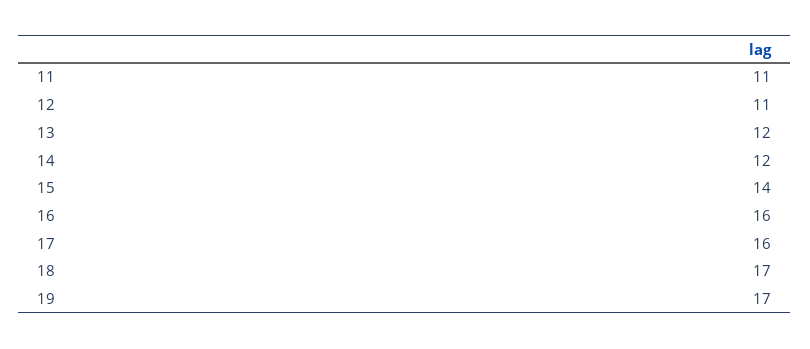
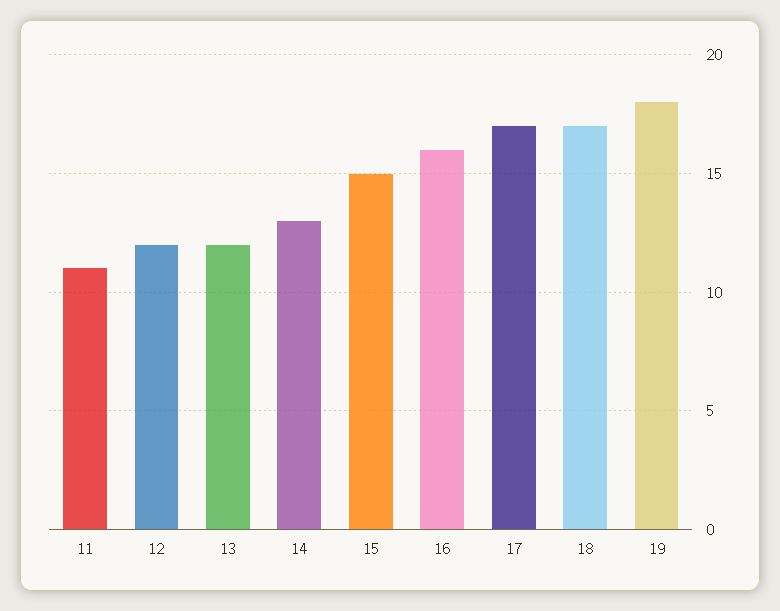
12: 11 -> 12
14: 12 -> 13
15: 14 -> 15
17: 16 -> 17
19: 17 -> 18

